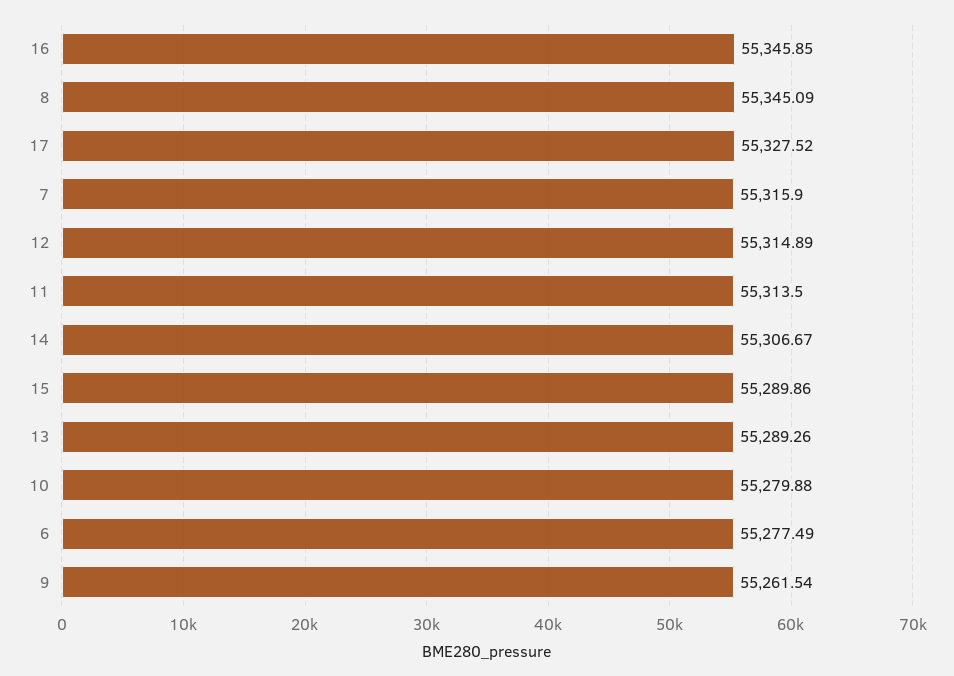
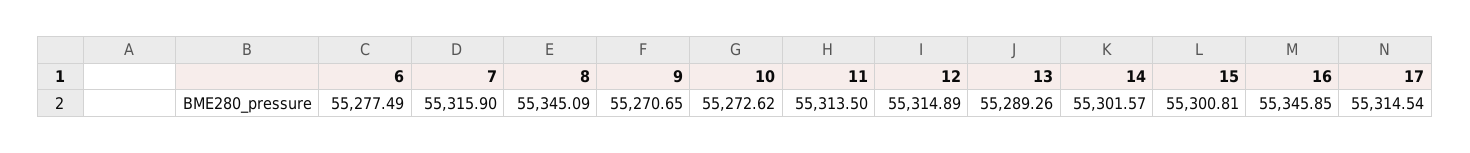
17: 55327.52 -> 55314.54
14: 55306.67 -> 55301.57
15: 55289.86 -> 55300.81
10: 55279.88 -> 55272.62
9: 55261.54 -> 55270.65

